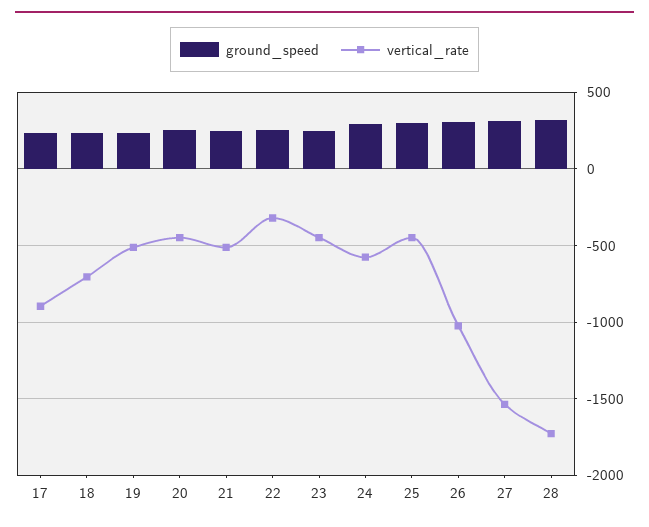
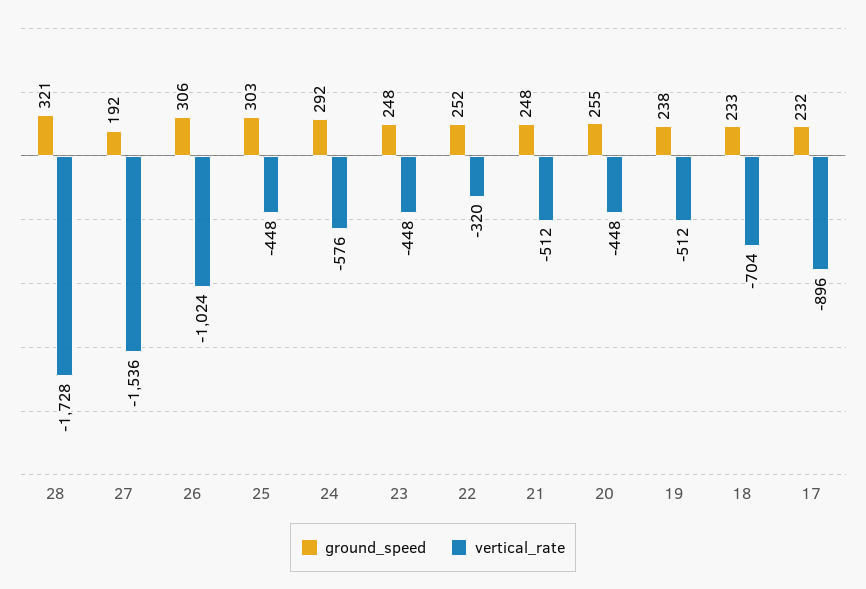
ground_speed, 27: 300 -> 192

